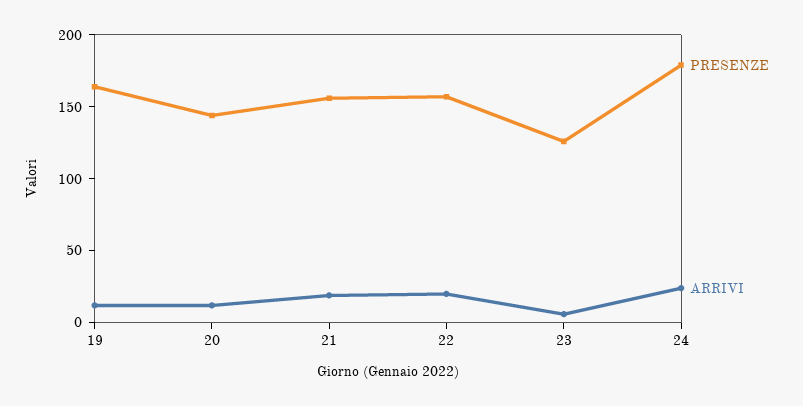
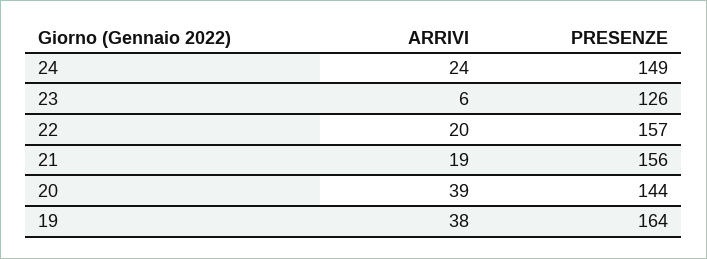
ARRIVI, 19: 10 -> 38
ARRIVI, 20: 10 -> 39
PRESENZE, 24: 180 -> 149

